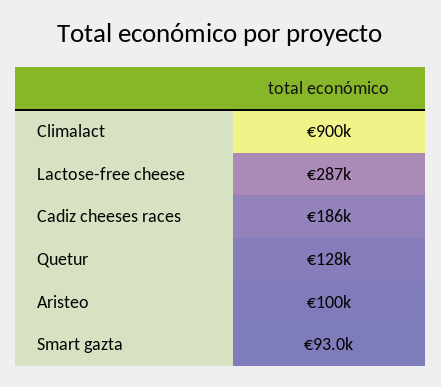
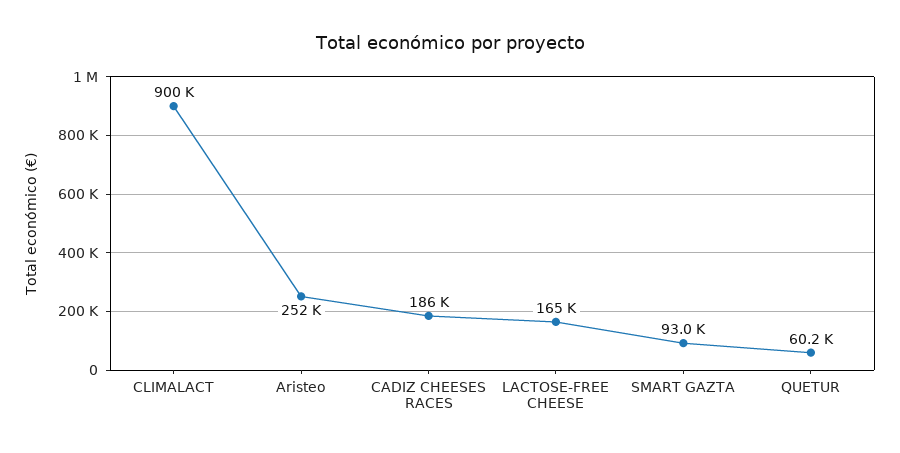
Lactose-free cheese: 287000 -> 165000
Quetur: 128000 -> 60200
Aristeo: 100000 -> 252000

